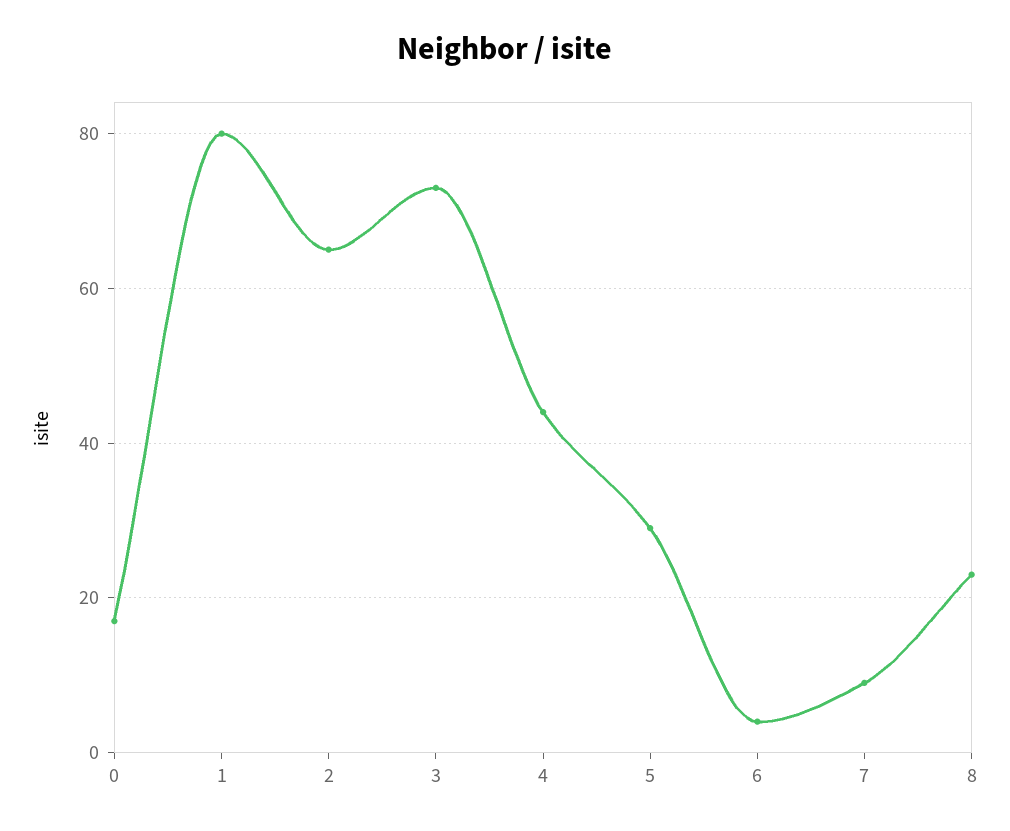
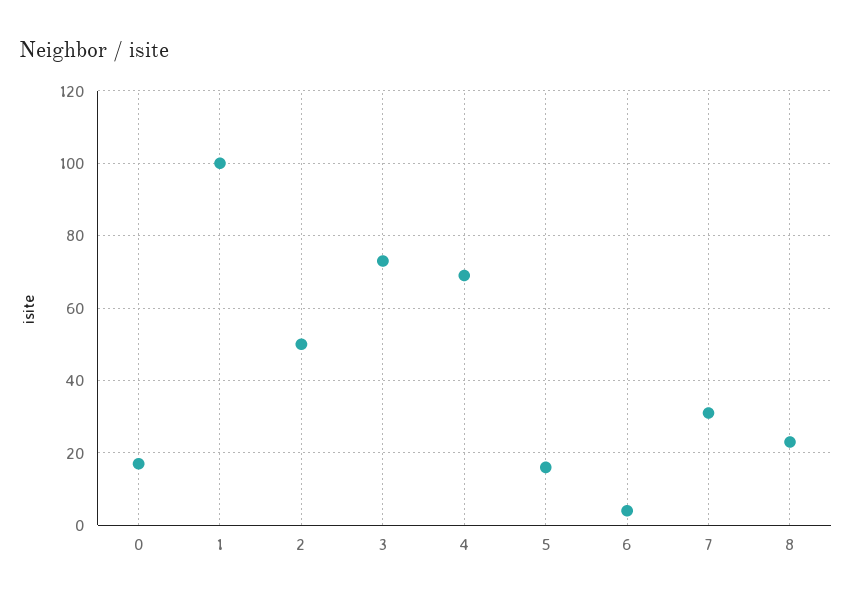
1: 80 -> 100
2: 65 -> 50
4: 45 -> 70
5: 30 -> 15
7: 10 -> 30

